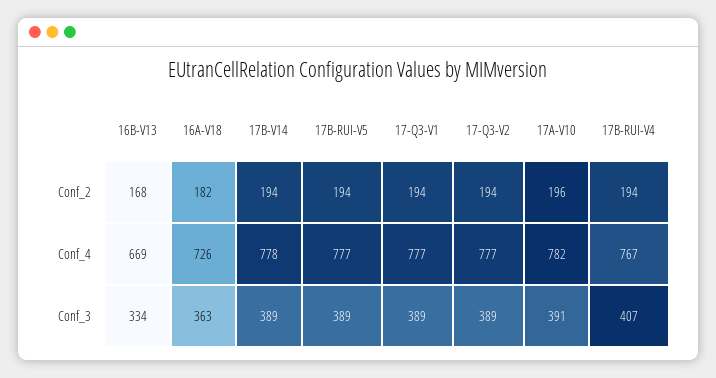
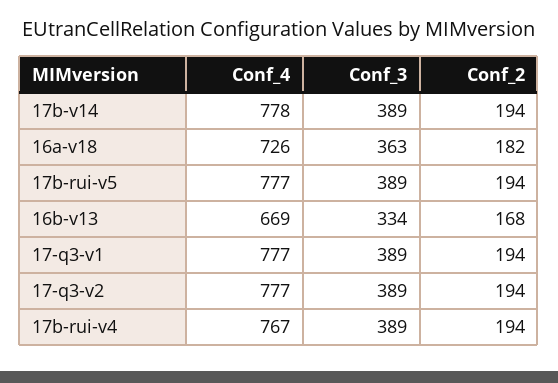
17A-V10, Conf_2: 196 -> none
17A-V10, Conf_4: 782 -> none
17A-V10, Conf_3: 391 -> none
17B-RUI-V4, Conf_3: 407 -> 389

